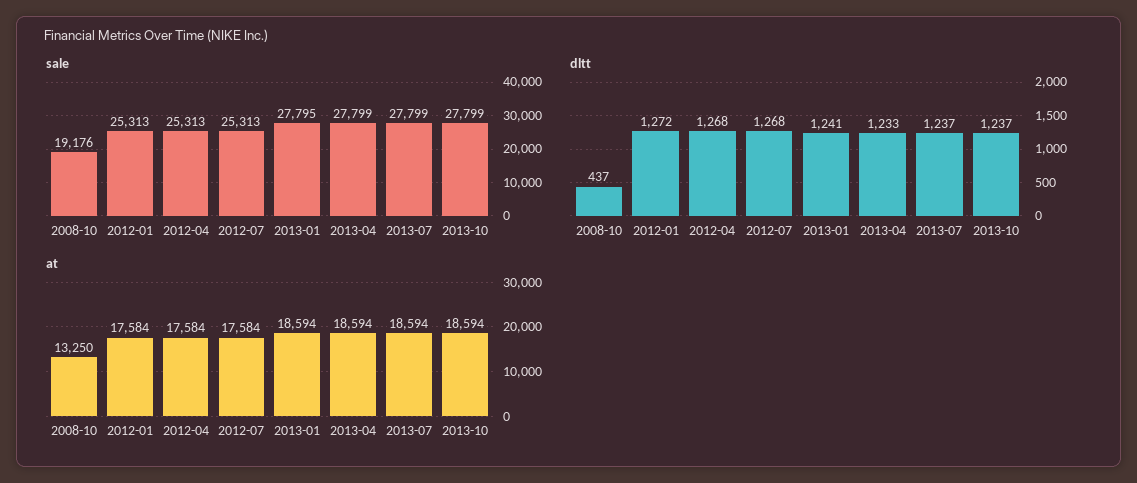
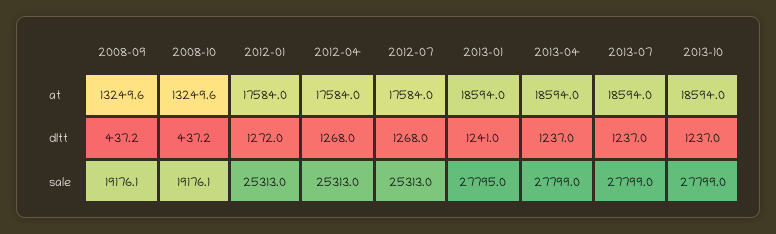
dltt, 2013-04: 1233 -> 1237
at, 2008-09: none -> 13249.6
dltt, 2008-09: none -> 437.2
sale, 2008-09: none -> 19176.1

